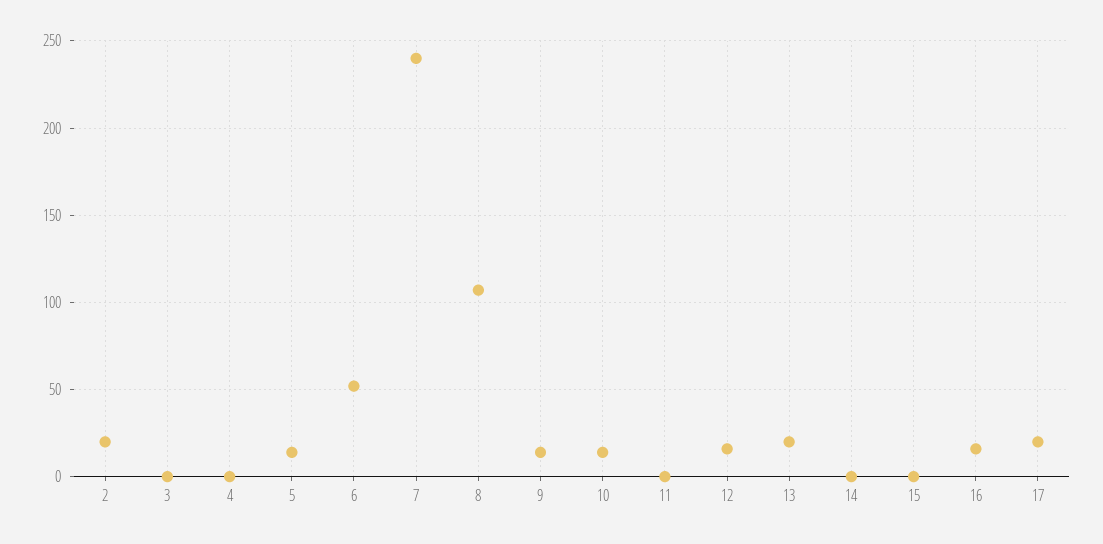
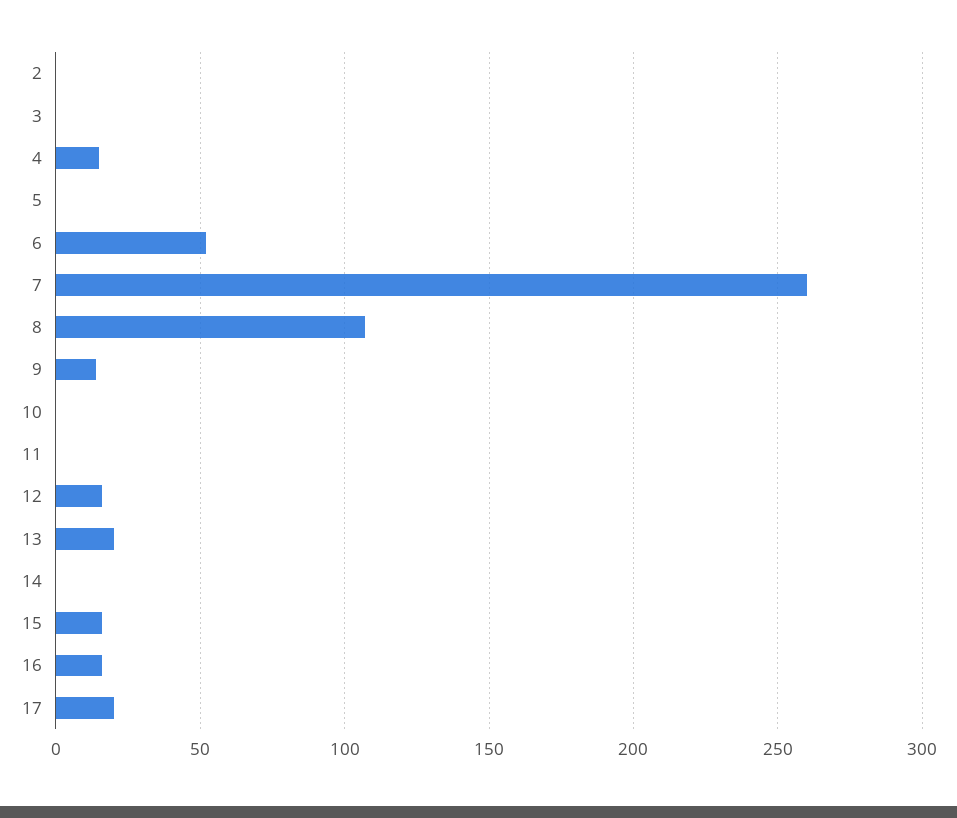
2: 20 -> 0
4: 0 -> 15
5: 15 -> 0
7: 240 -> 260
10: 15 -> 0
15: 0 -> 15

